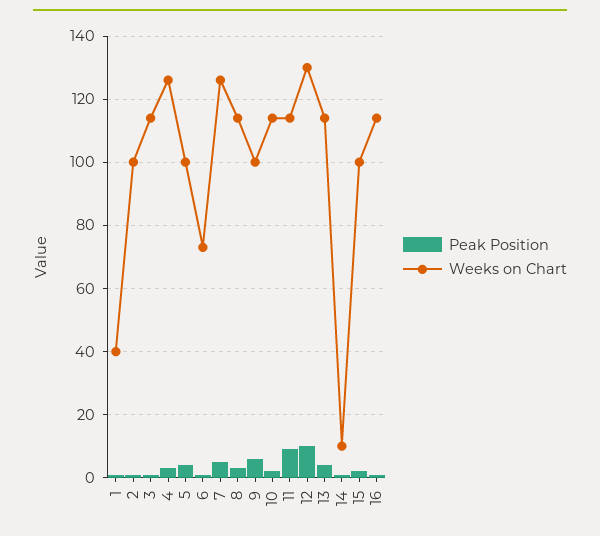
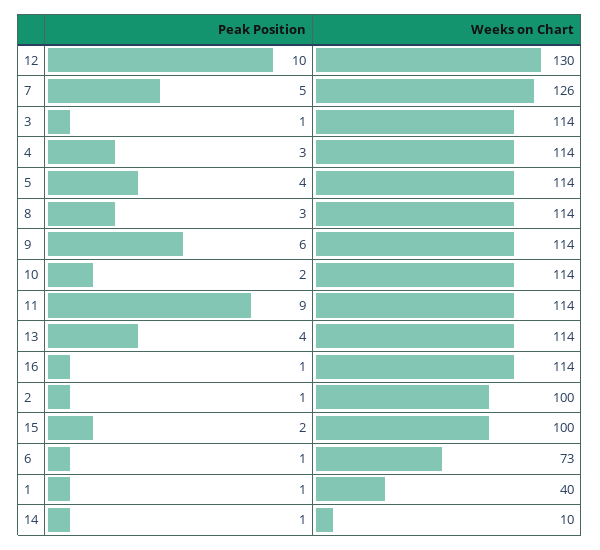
Weeks on Chart, 4: 125 -> 114
Weeks on Chart, 5: 100 -> 114
Weeks on Chart, 9: 100 -> 114

